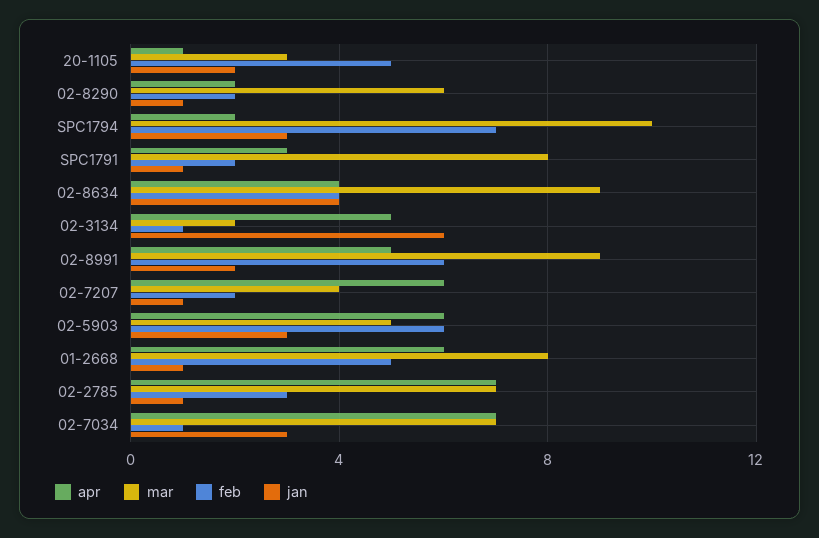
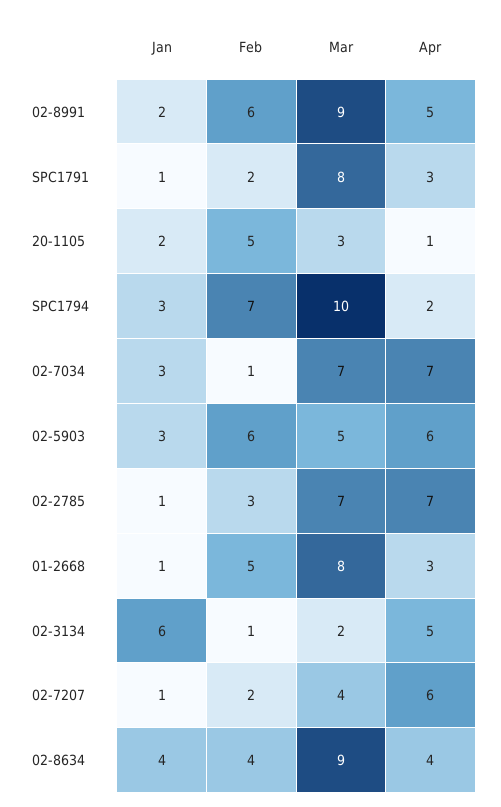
apr, 02-8290: 2 -> none
mar, 02-8290: 6 -> none
feb, 02-8290: 2 -> none
jan, 02-8290: 1 -> none
apr, 01-2668: 6 -> 3

